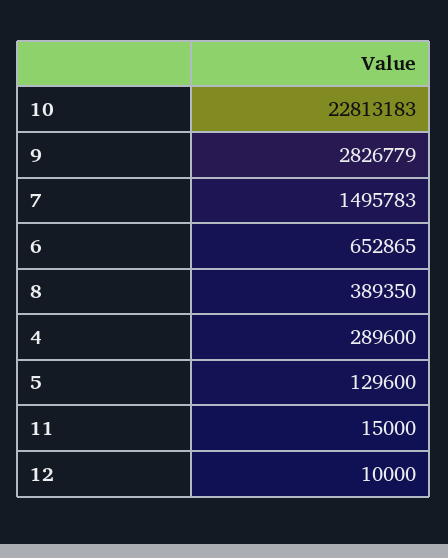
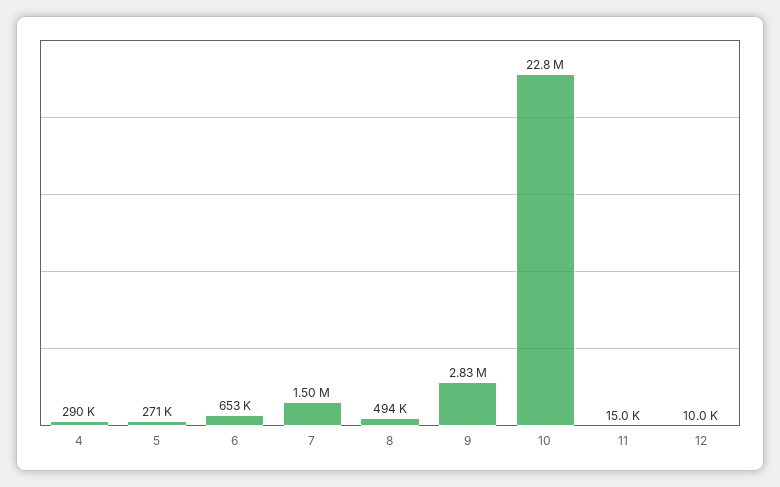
8: 389350 -> 494000
5: 129600 -> 271000

